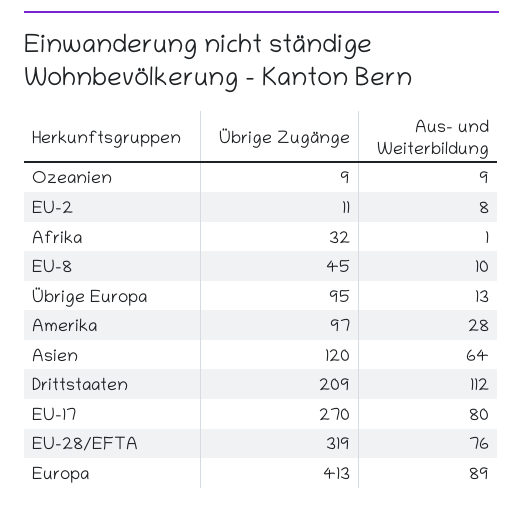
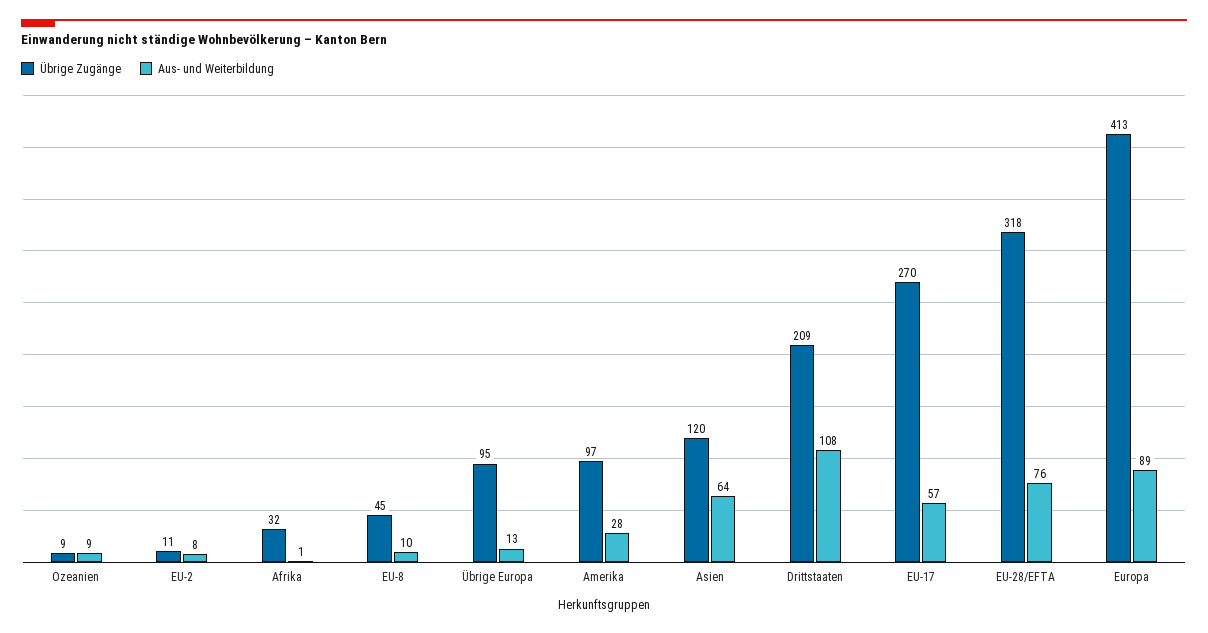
Aus- und Weiterbildung, Drittstaaten: 112 -> 108
Aus- und Weiterbildung, EU-17: 80 -> 57
Übrige Zugänge, EU-28/EFTA: 319 -> 318

